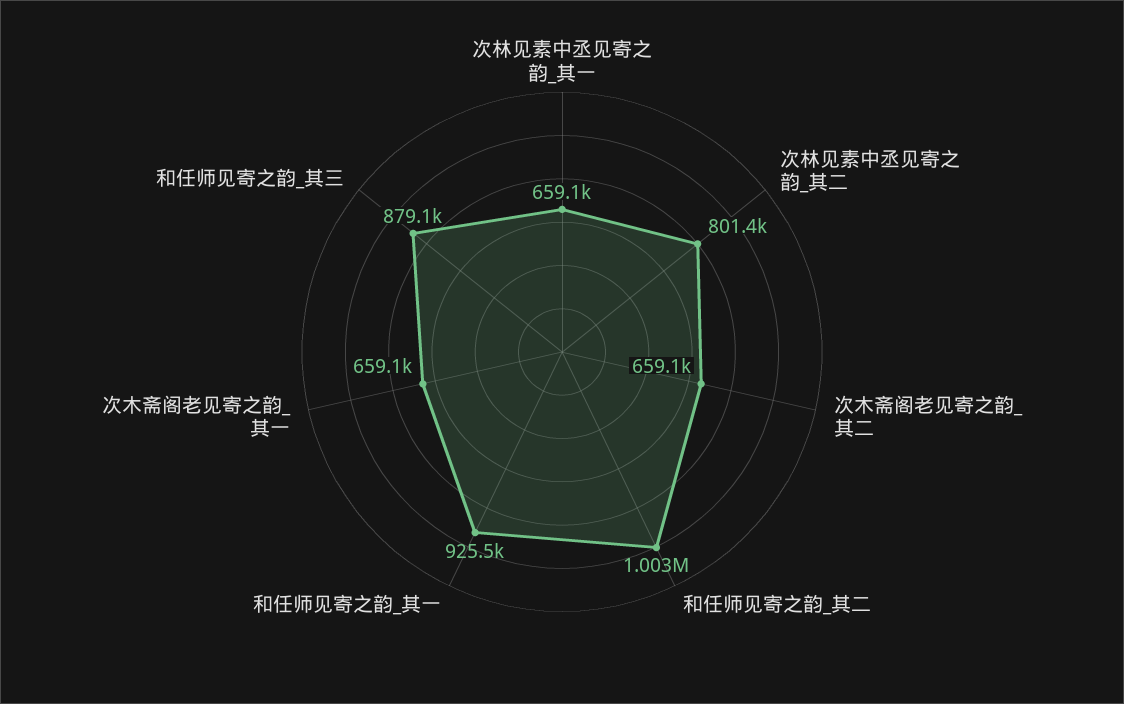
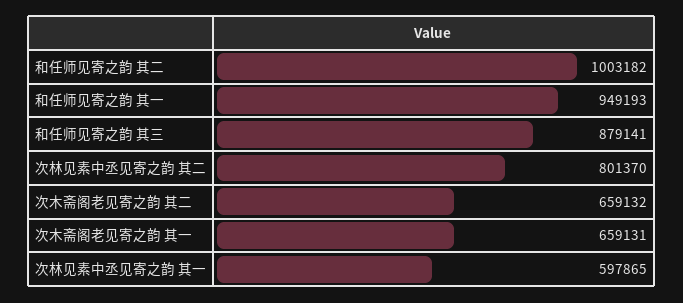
次林见素中丞见寄之韵_其一: 659100 -> 597865
和任师见寄之韵_其一: 925500 -> 949193

